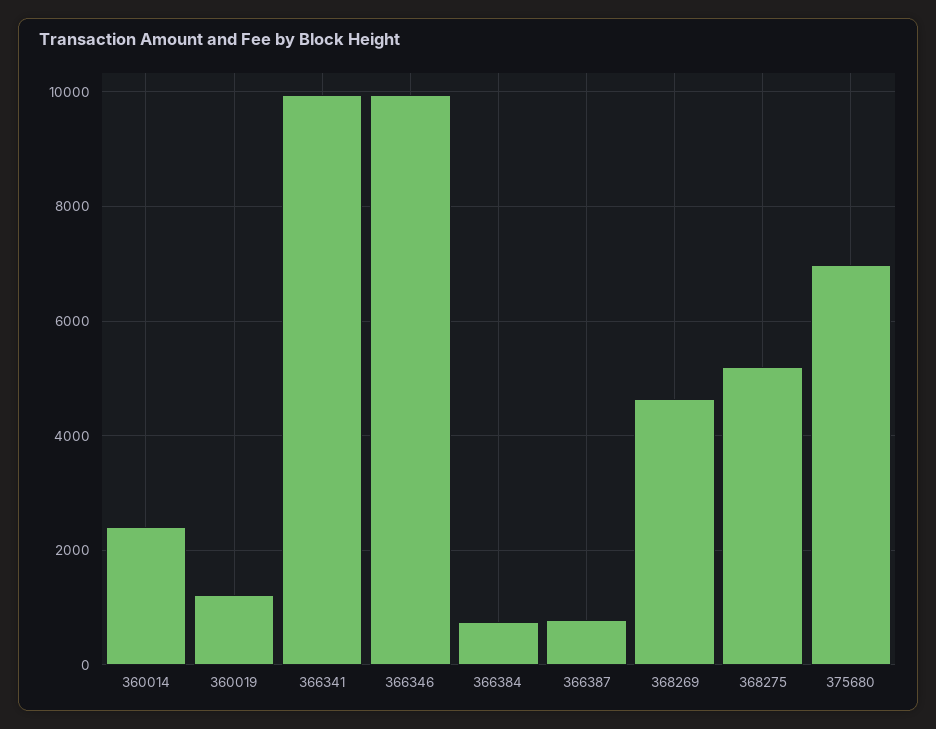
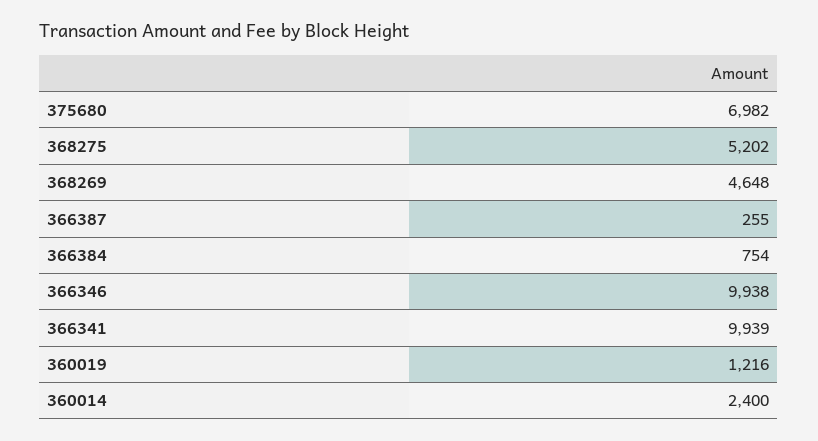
366387: 800 -> 255

